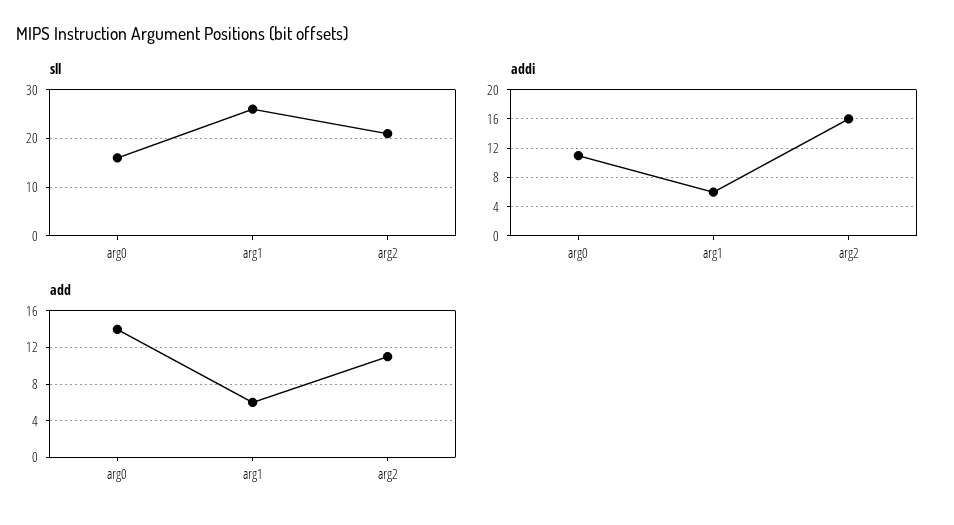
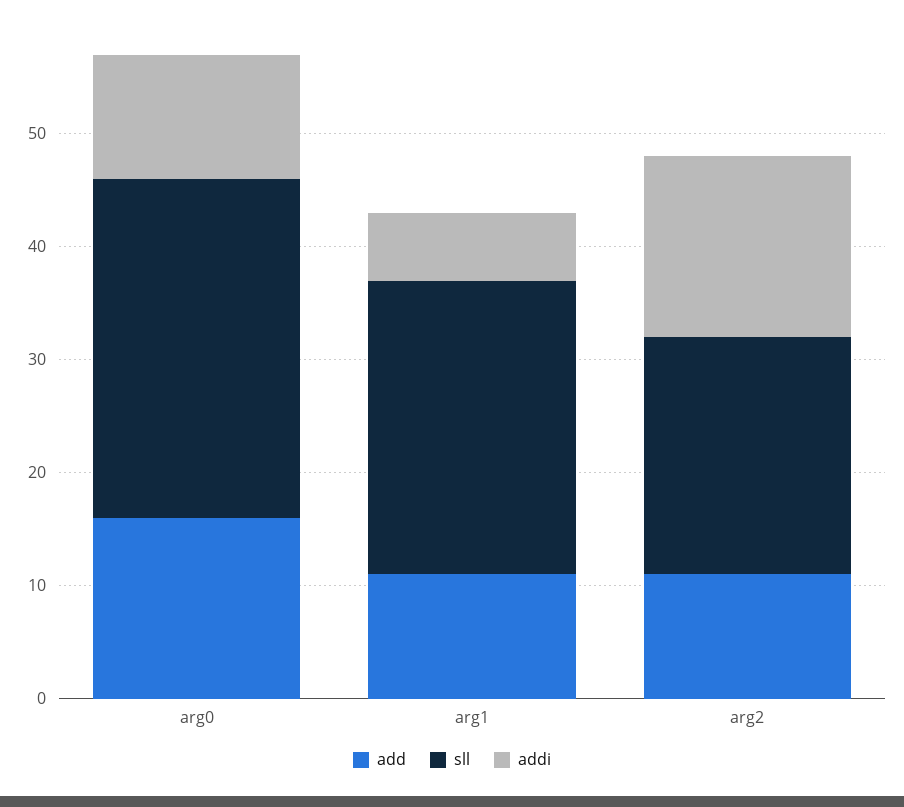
sll, arg0: 15 -> 30
add, arg0: 14 -> 16
add, arg1: 6 -> 11

